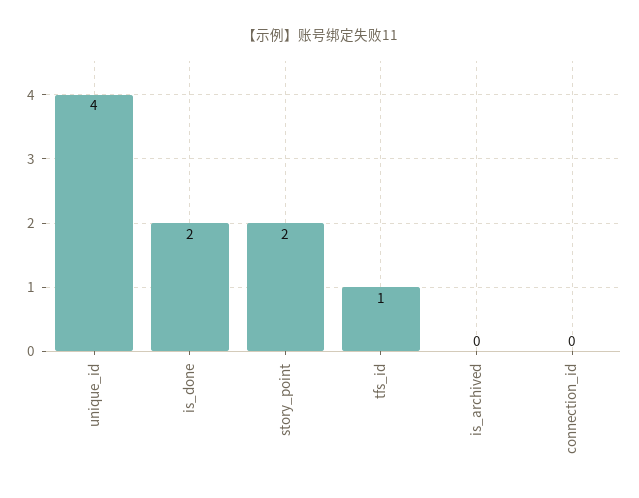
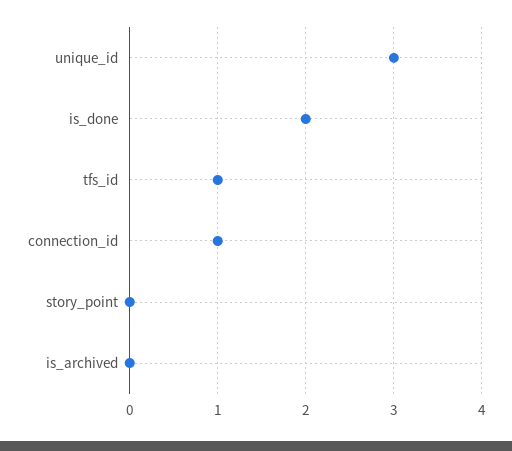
unique_id: 4 -> 3
story_point: 2 -> 0
connection_id: 0 -> 1

